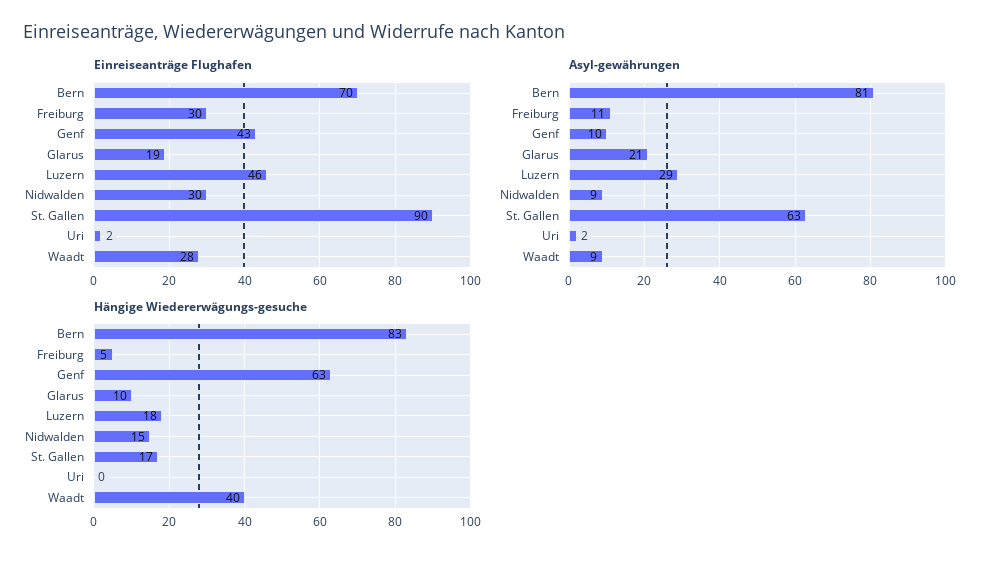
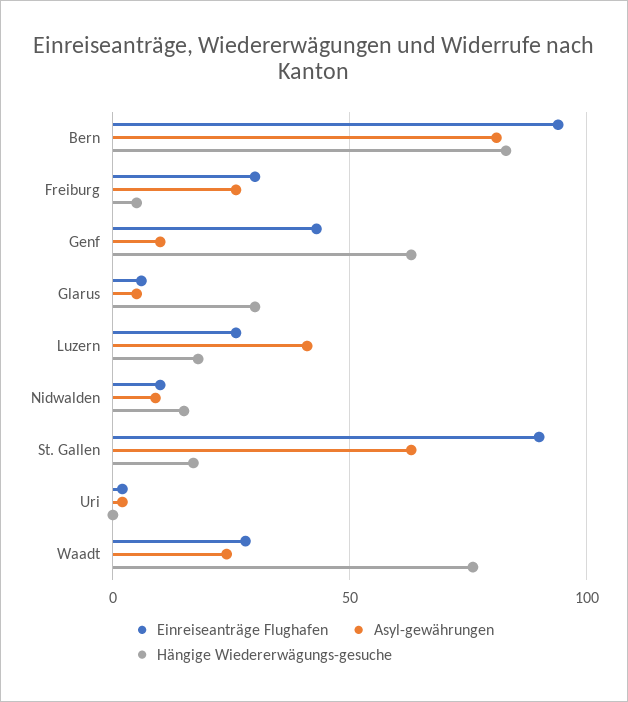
Einreiseanträge Flughafen, Bern: 70 -> 95
Einreiseanträge Flughafen, Glarus: 19 -> 5
Einreiseanträge Flughafen, Luzern: 46 -> 25
Einreiseanträge Flughafen, Nidwalden: 30 -> 10
Asyl-gewährungen, Freiburg: 11 -> 25
Asyl-gewährungen, Glarus: 21 -> 5
Asyl-gewährungen, Luzern: 29 -> 40
Asyl-gewährungen, Waadt: 9 -> 25
Hängige Wiedererwägungs-gesuche, Glarus: 10 -> 30
Hängige Wiedererwägungs-gesuche, Waadt: 40 -> 75

